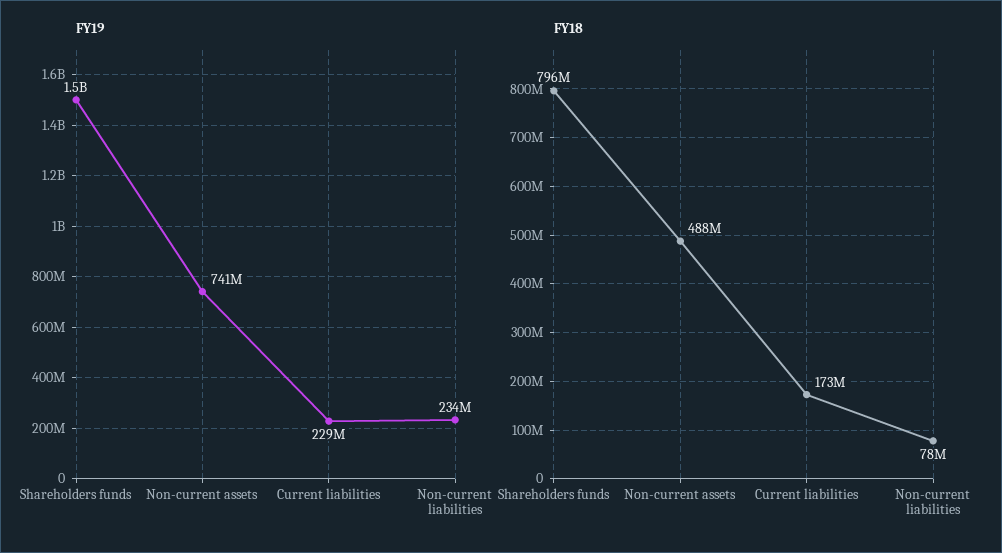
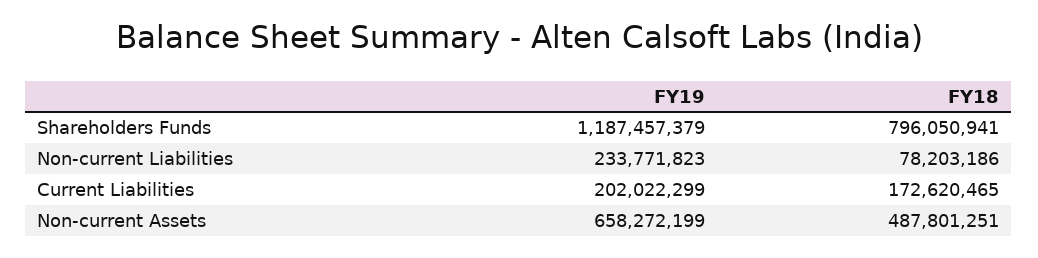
FY19, Shareholders funds: 1500000000 -> 1187457379
FY19, Non-current assets: 741000000 -> 658272199
FY19, Current liabilities: 229000000 -> 202022299

